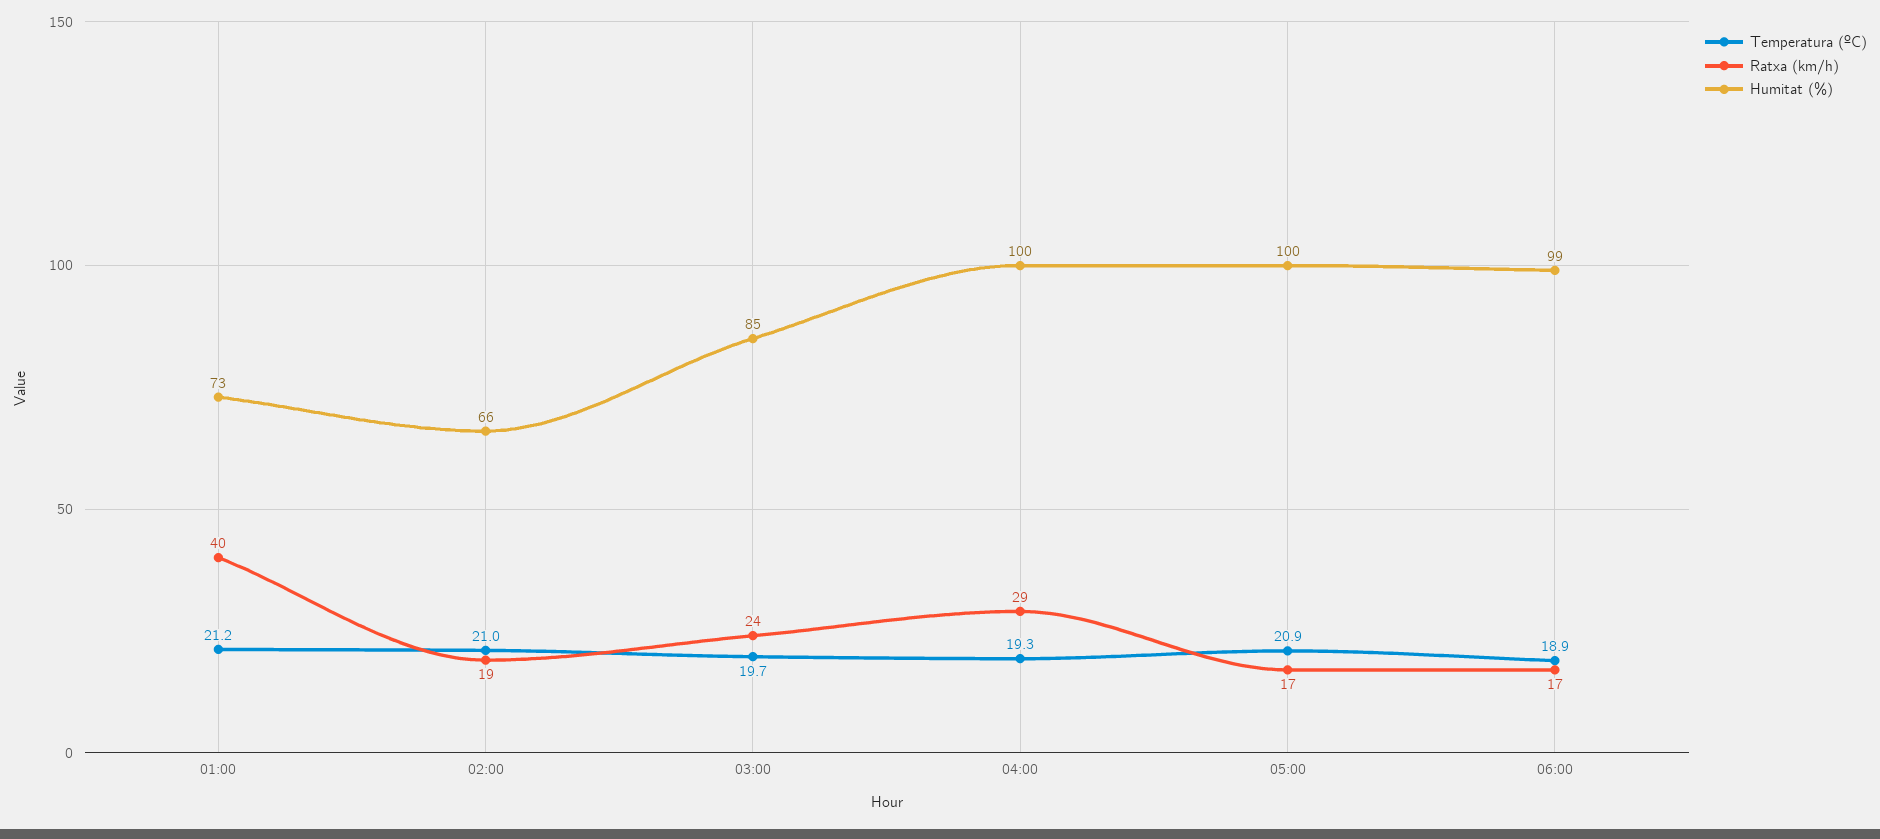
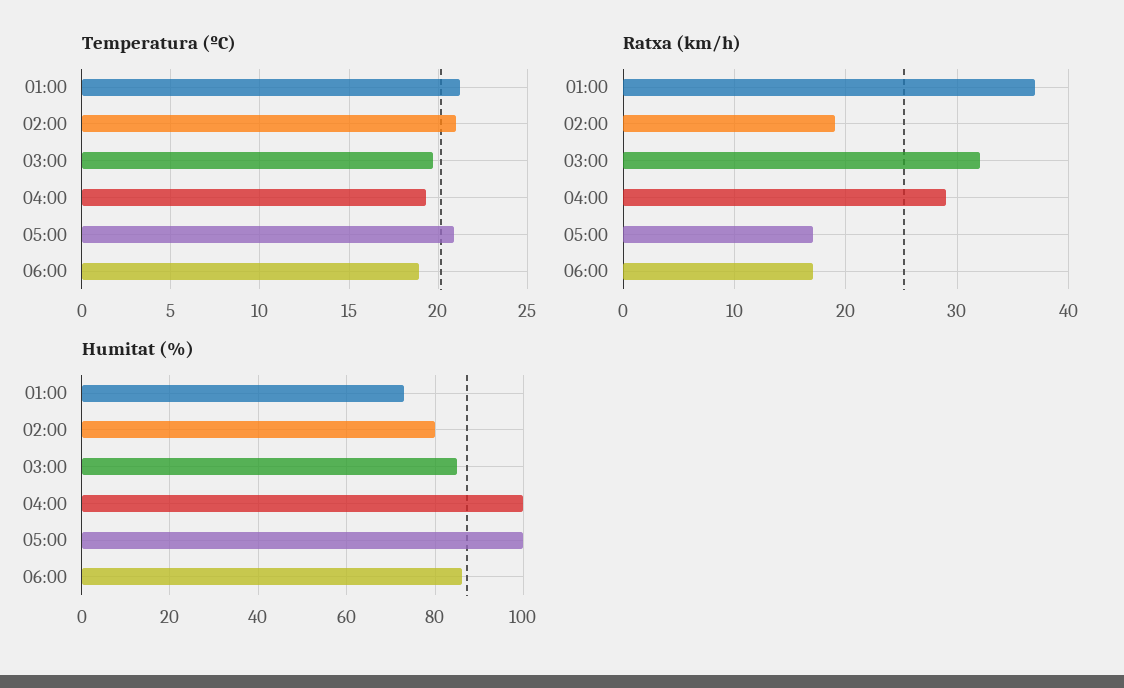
Ratxa (km/h), 01:00: 40 -> 37
Humitat (%), 02:00: 66 -> 80
Ratxa (km/h), 03:00: 24 -> 32
Humitat (%), 06:00: 99 -> 85

